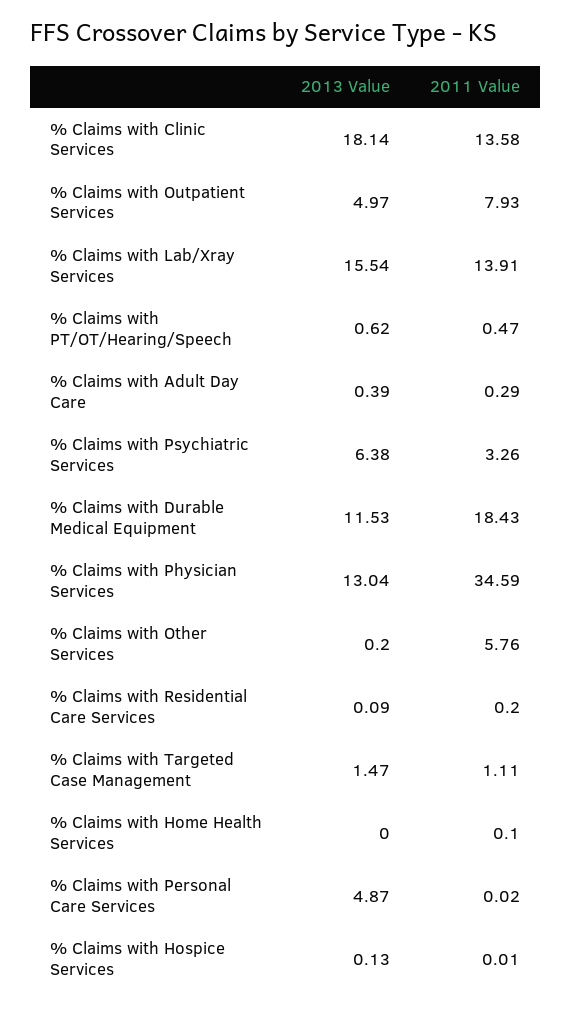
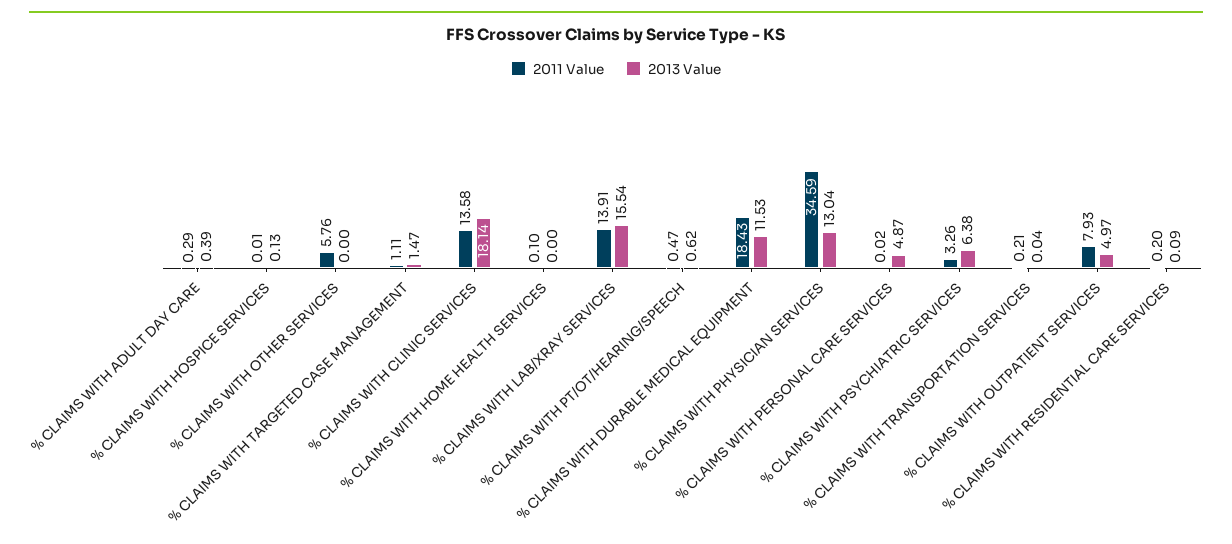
2013 Value, % Claims with Other Services: 0.2 -> 0
2011 Value, % CLAIMS WITH TRANSPORTATION SERVICES: none -> 0.21
2013 Value, % CLAIMS WITH TRANSPORTATION SERVICES: none -> 0.04

